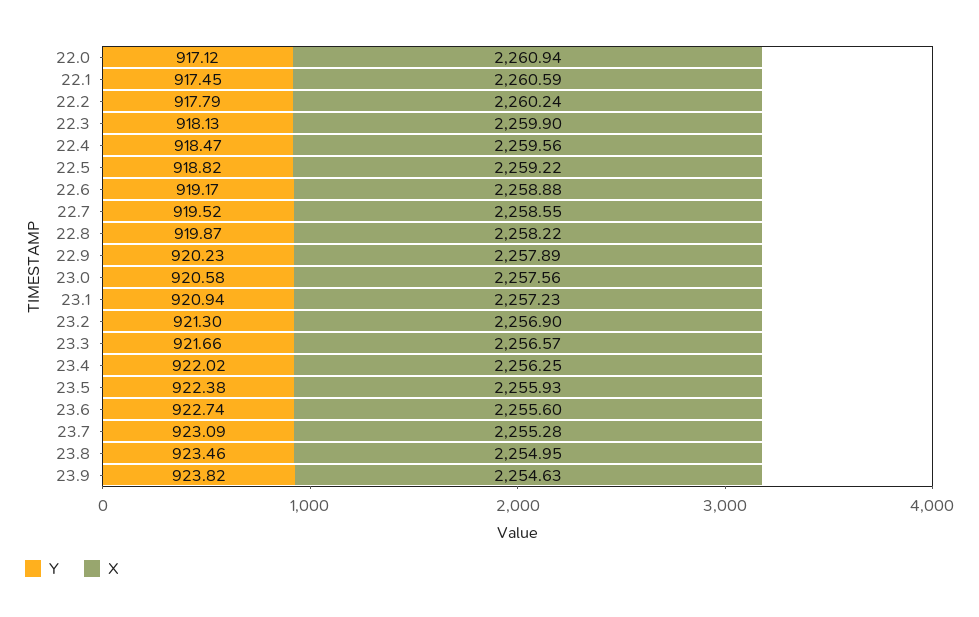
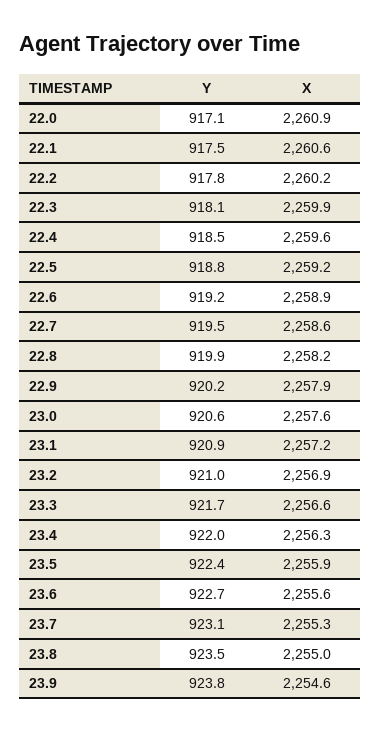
Y, 23.2: 921.3 -> 921

